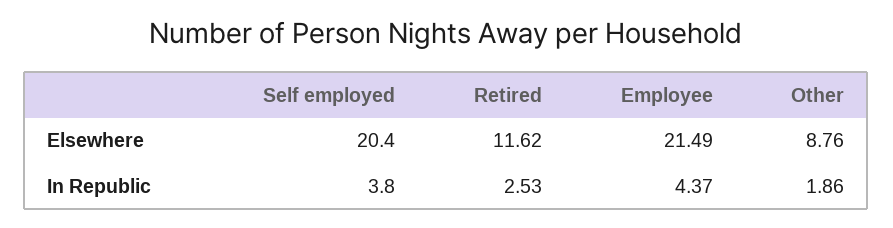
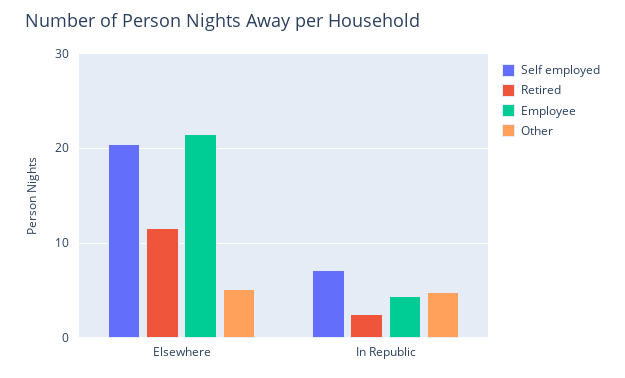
Other, Elsewhere: 8.76 -> 5
Self employed, In Republic: 3.8 -> 7
Other, In Republic: 1.86 -> 5

